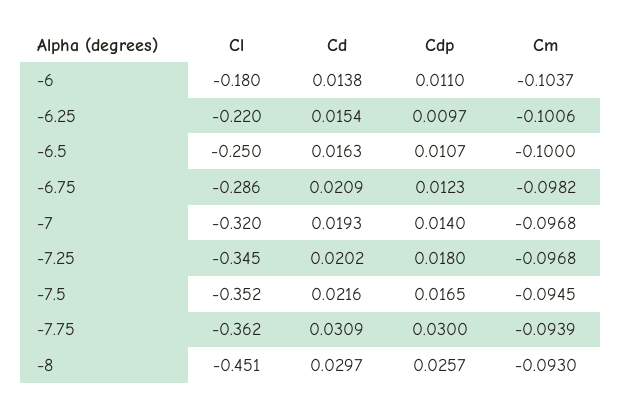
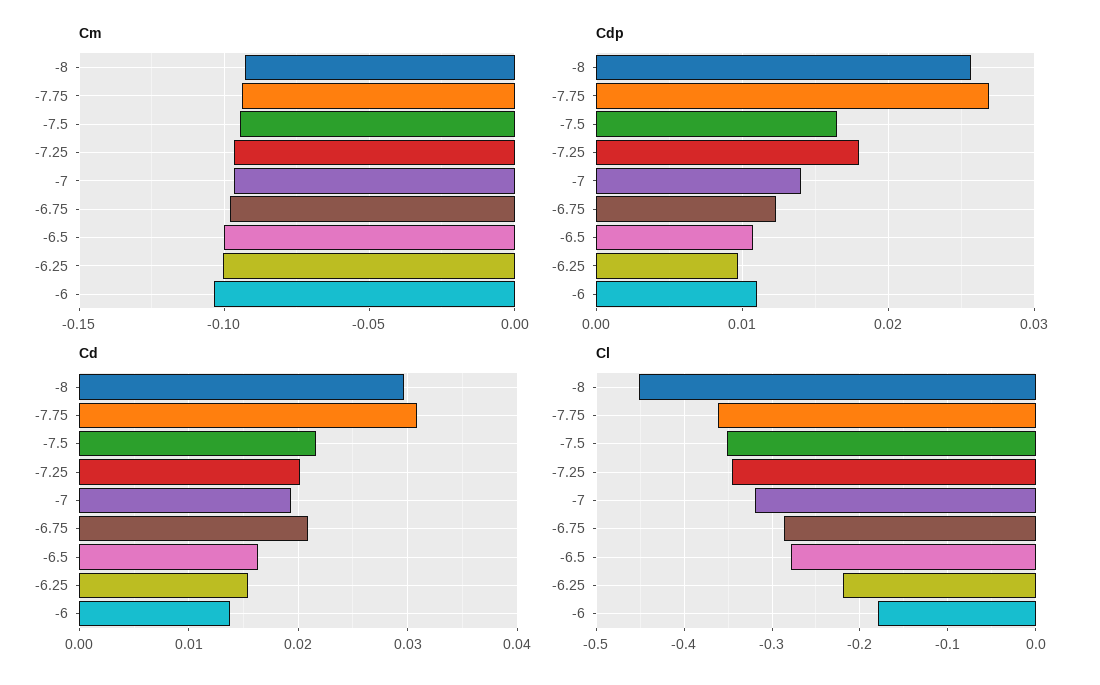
Cl, -6.5: -0.25 -> -0.28
Cdp, -7.75: 0.03 -> 0.027

